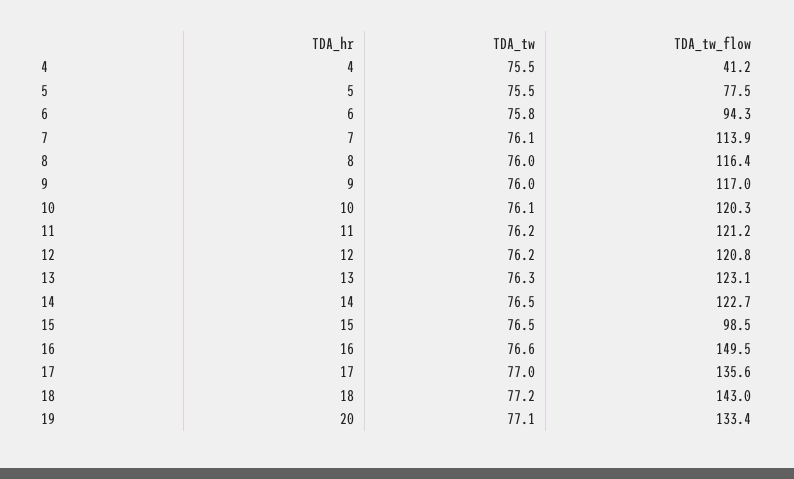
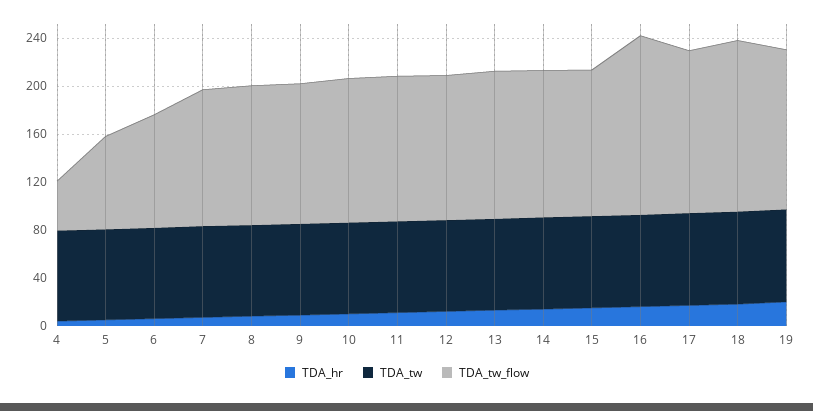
TDA_tw_flow, 15: 98.5 -> 120

